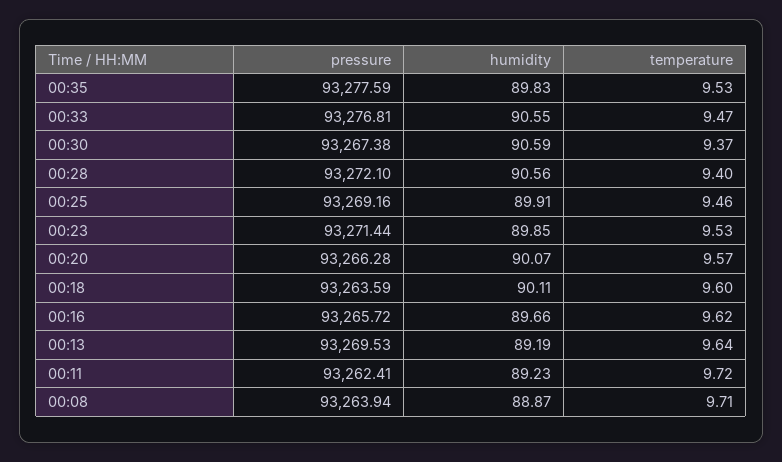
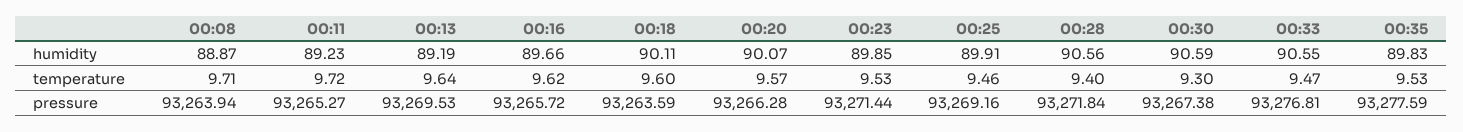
temperature, 00:30: 9.37 -> 9.3
pressure, 00:28: 93272.1 -> 93271.84
pressure, 00:11: 93262.41 -> 93265.27

